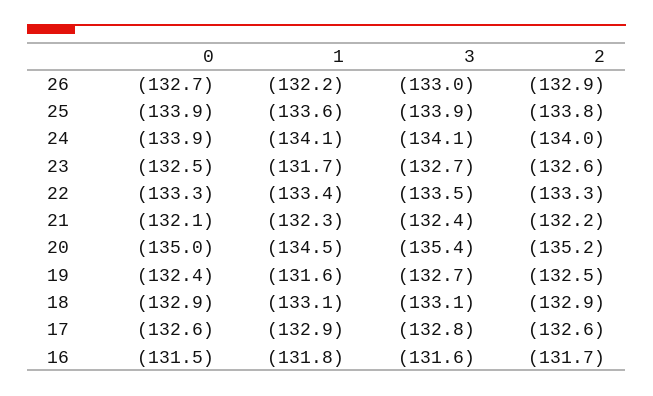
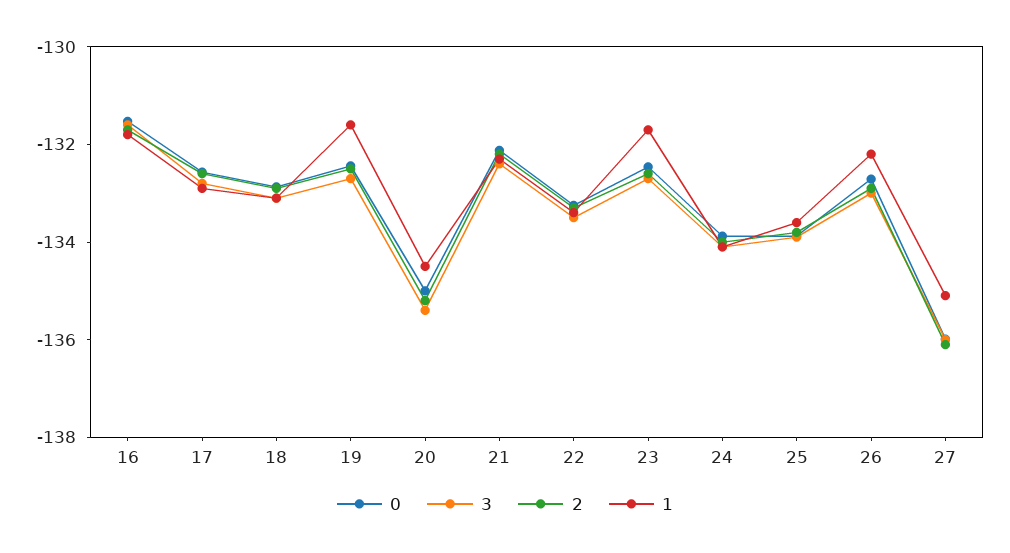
0, 27: none -> -136
3, 27: none -> -136
2, 27: none -> -136
1, 27: none -> -135

